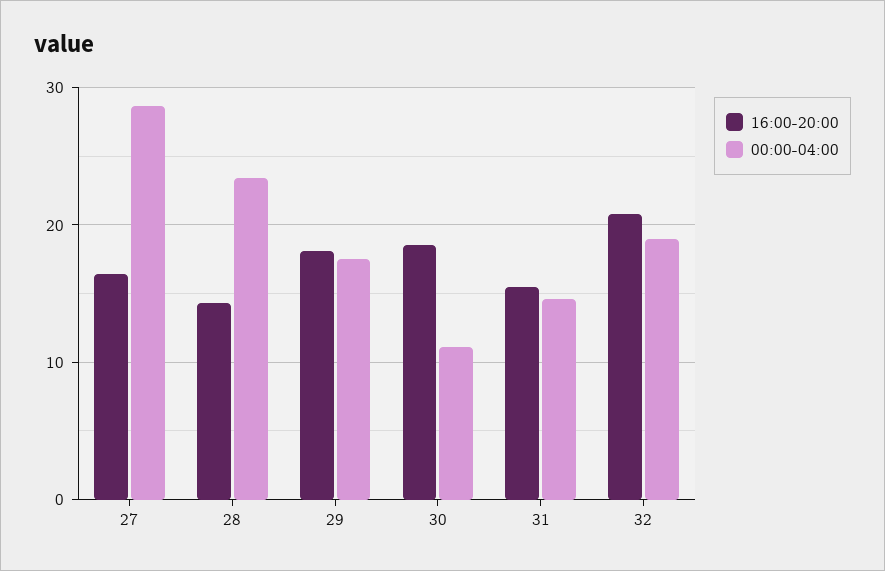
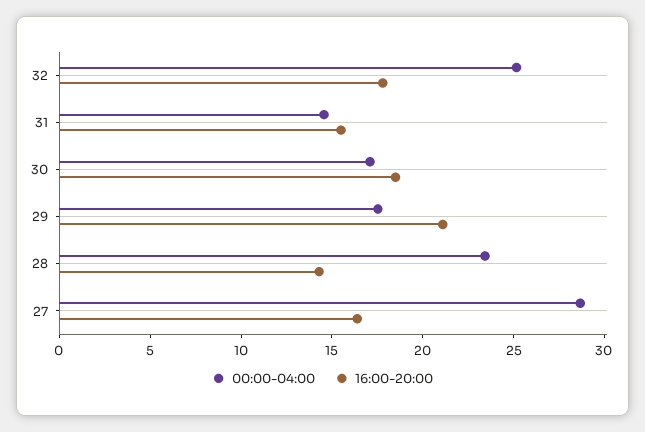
16:00-20:00, 29: 18 -> 21
00:00-04:00, 30: 11 -> 17
16:00-20:00, 32: 21 -> 18
00:00-04:00, 32: 19 -> 25

